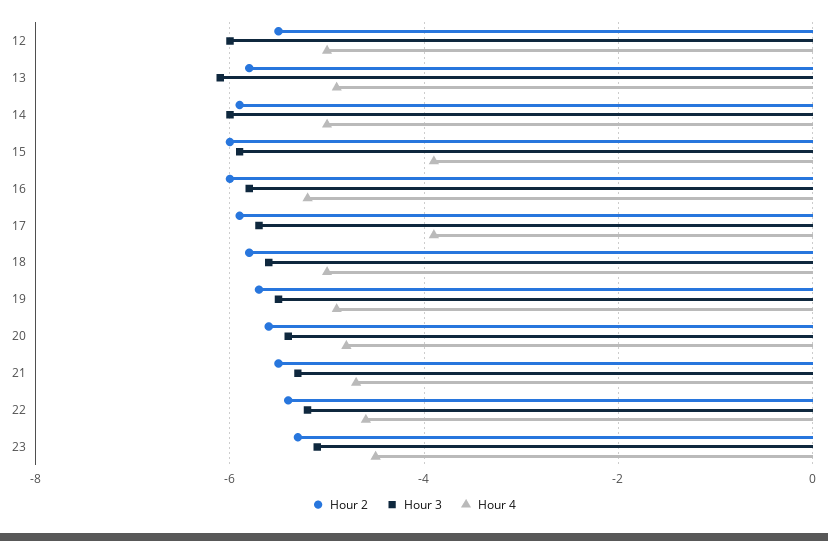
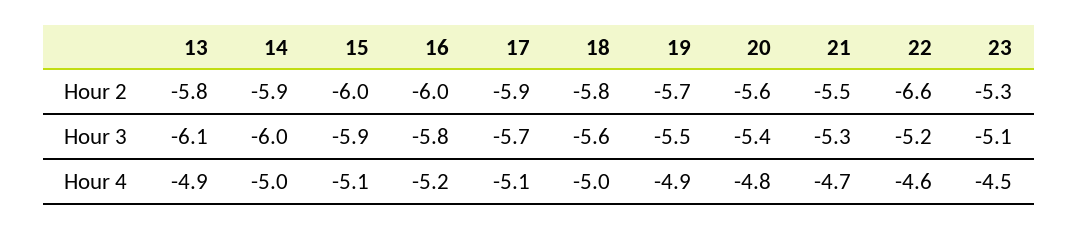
Hour 2, 12: -5.5 -> none
Hour 3, 12: -6 -> none
Hour 4, 12: -5 -> none
Hour 4, 15: -4 -> -5.1
Hour 4, 17: -4 -> -5.1
Hour 2, 22: -5.5 -> -6.6

